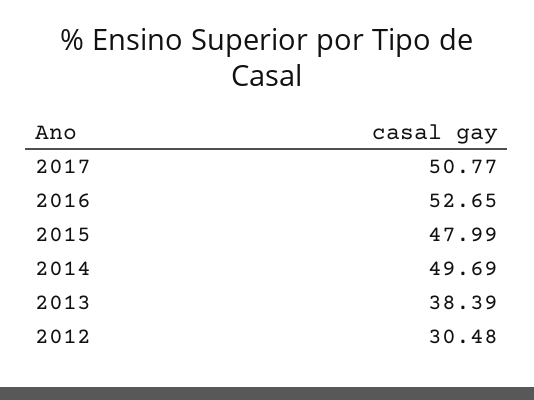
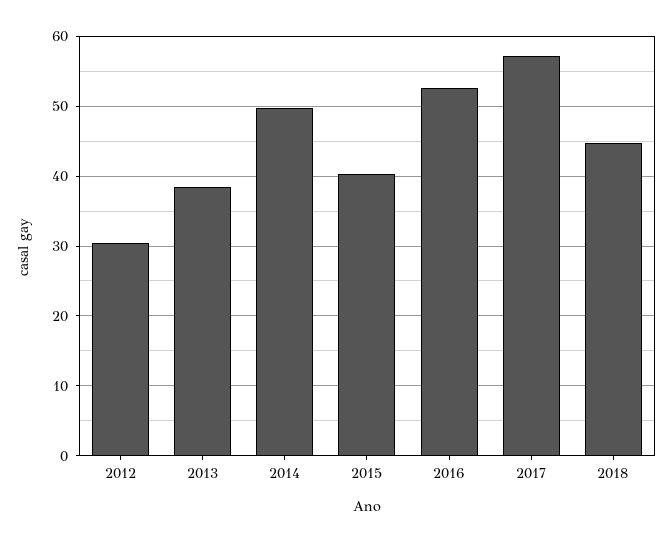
2017: 50.77 -> 57
2015: 47.99 -> 40
2018: none -> 45

